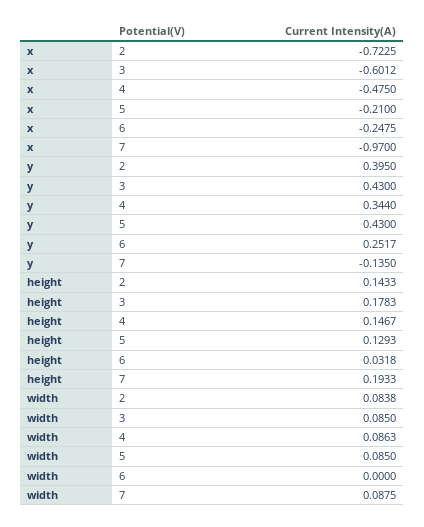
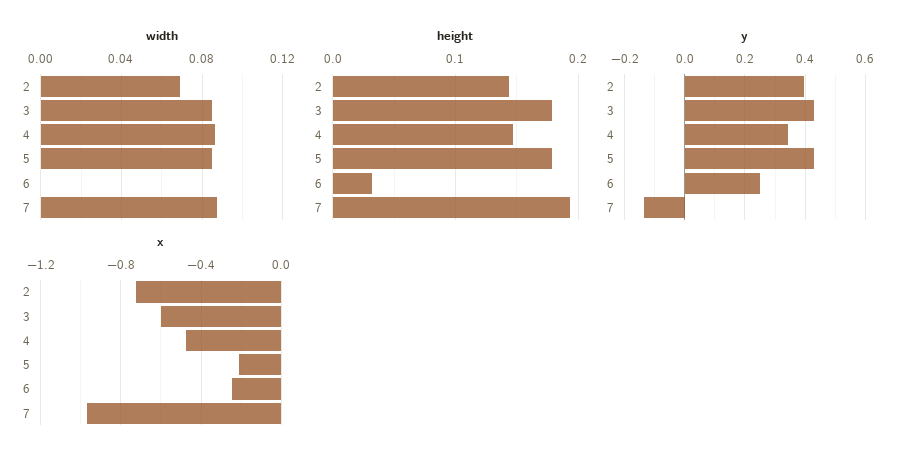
height, 5: 0.1293 -> 0.18
width, 2: 0.0838 -> 0.07

